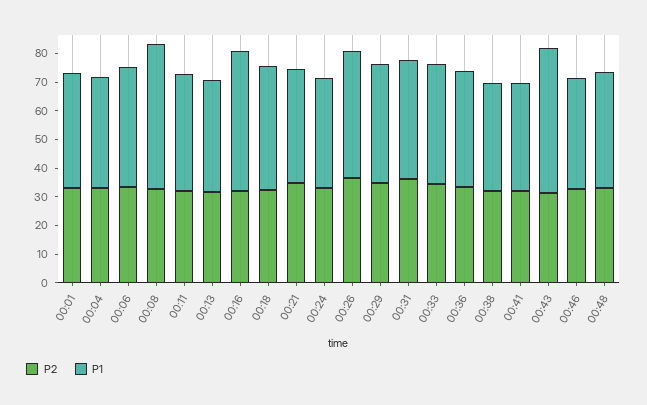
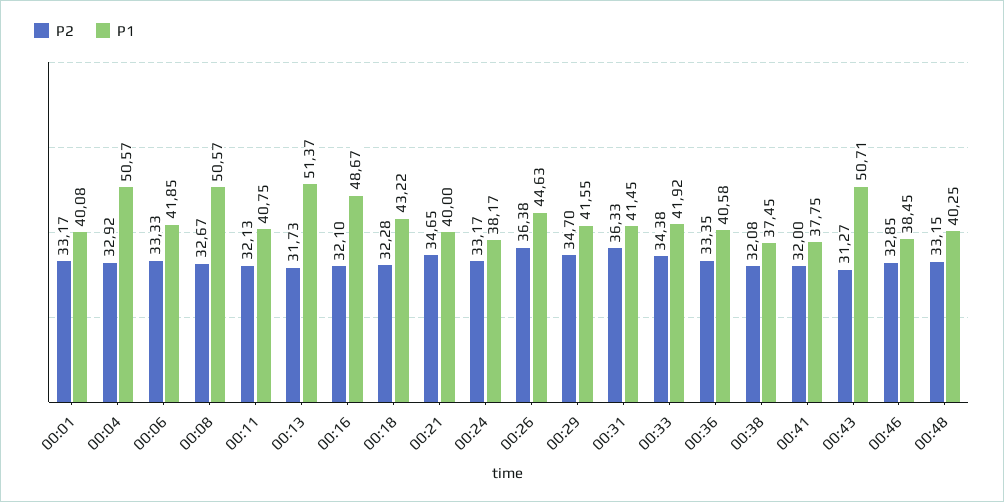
P1, 00:04: 40 -> 50.57
P1, 00:13: 40 -> 51.37

